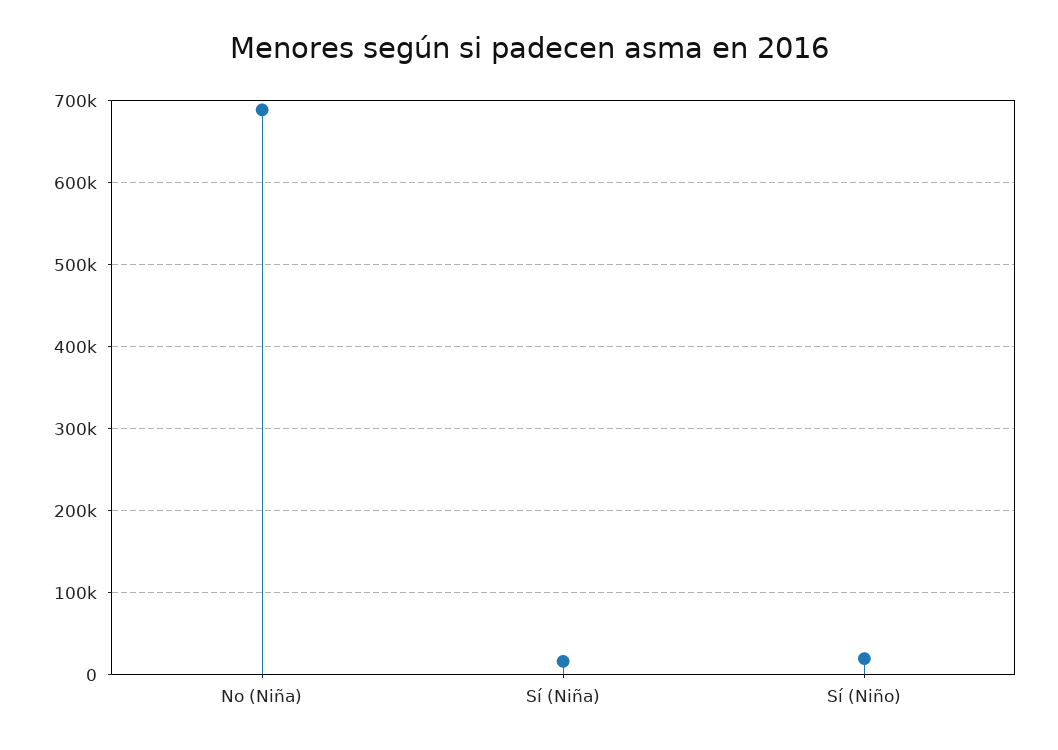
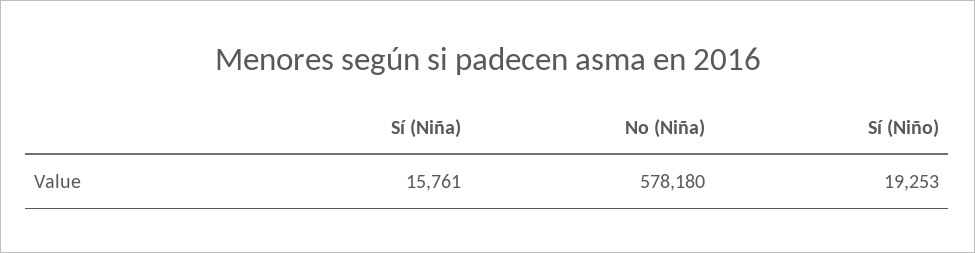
No (Niña): 690000 -> 578180

